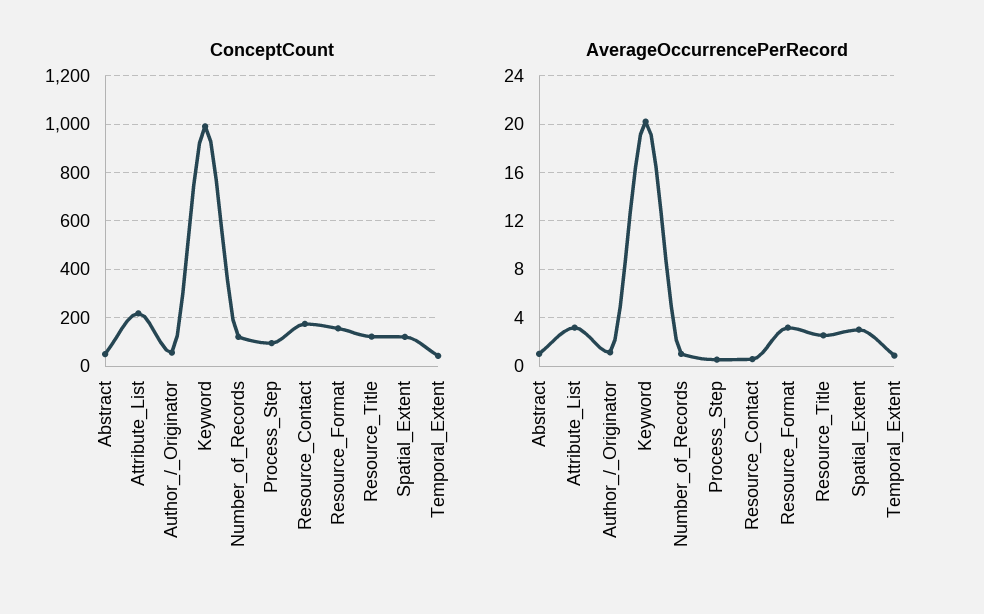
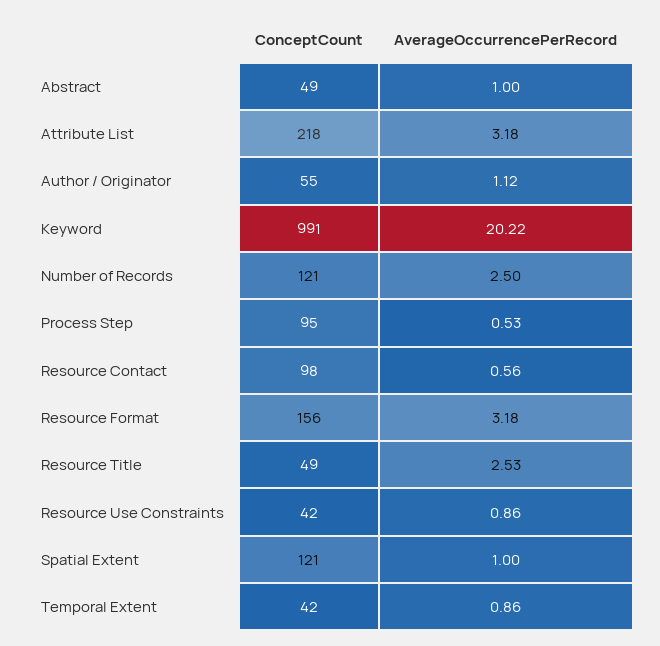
ConceptCount, Resource_Contact: 175 -> 98
ConceptCount, Resource_Title: 125 -> 49
AverageOccurrencePerRecord, Number_of_Records: 1 -> 2.5
AverageOccurrencePerRecord, Spatial_Extent: 3 -> 1
ConceptCount, Resource Use Constraints: none -> 42
AverageOccurrencePerRecord, Resource Use Constraints: none -> 0.86

